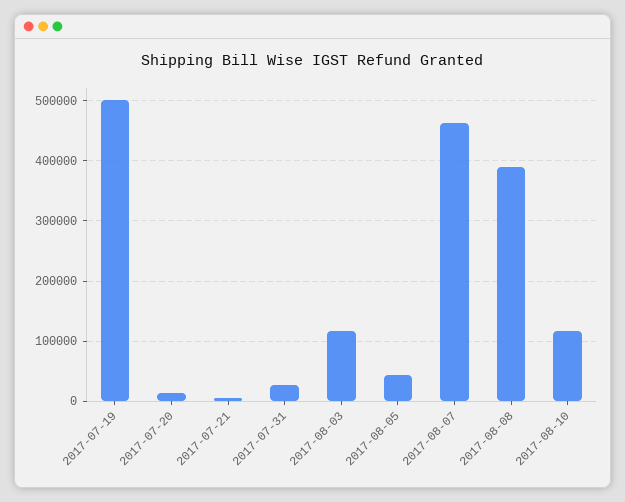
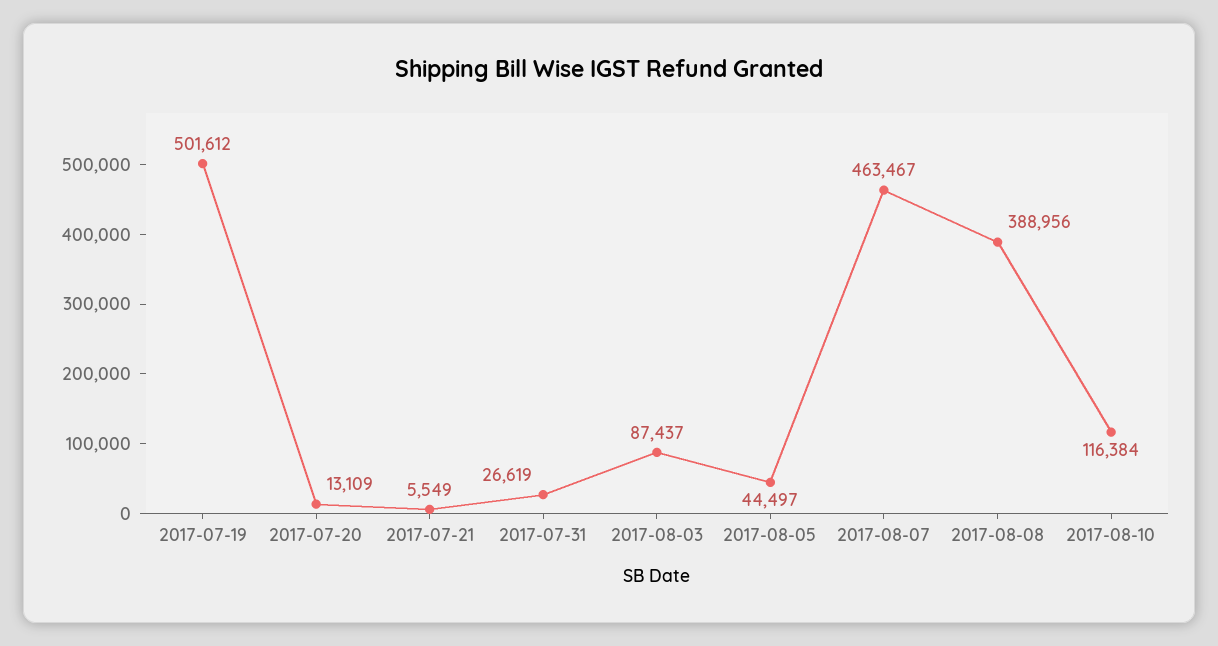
2017-08-03: 120000 -> 87437

